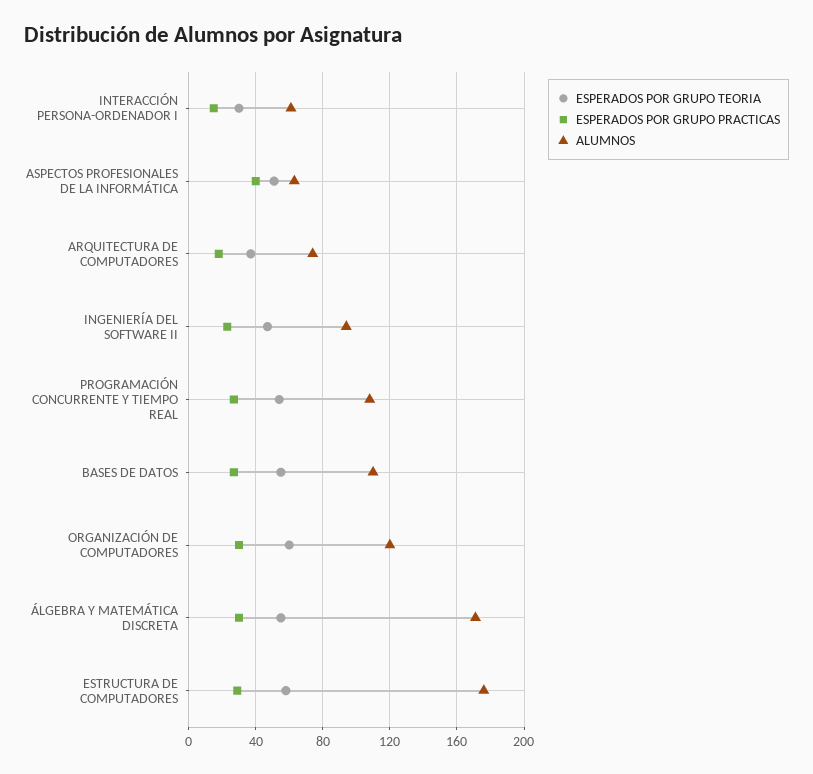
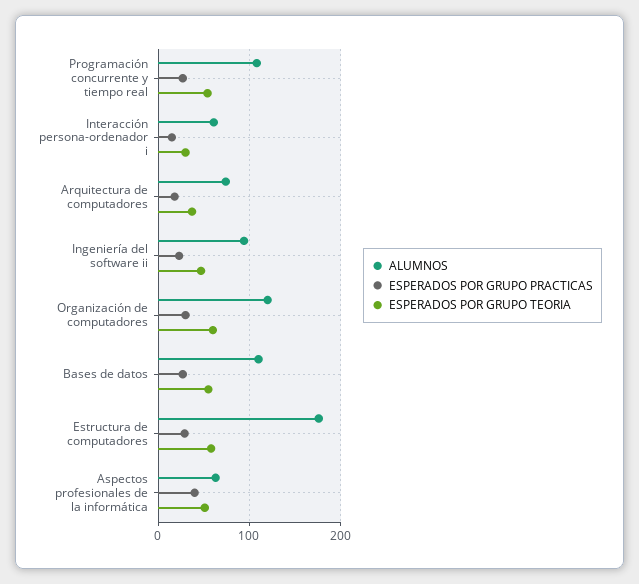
ESPERADOS POR GRUPO TEORIA, ÁLGEBRA Y MATEMÁTICA DISCRETA: 55 -> none
ESPERADOS POR GRUPO PRACTICAS, ÁLGEBRA Y MATEMÁTICA DISCRETA: 30 -> none
ALUMNOS, ÁLGEBRA Y MATEMÁTICA DISCRETA: 170 -> none

